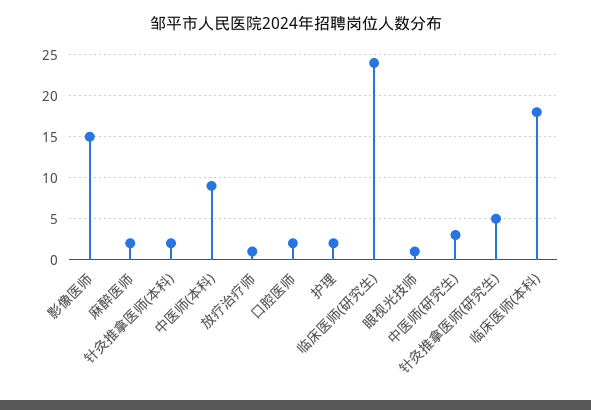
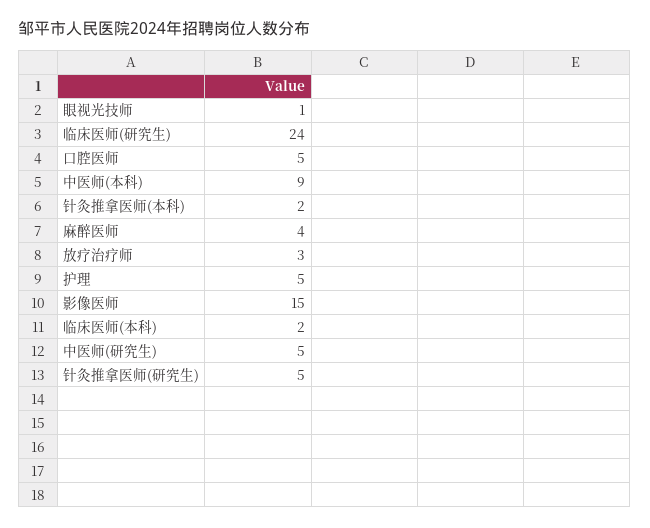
麻醉医师: 2 -> 4
放疗治疗师: 1 -> 3
口腔医师: 2 -> 5
护理: 2 -> 5
中医师(研究生): 3 -> 5
临床医师(本科): 18 -> 2

